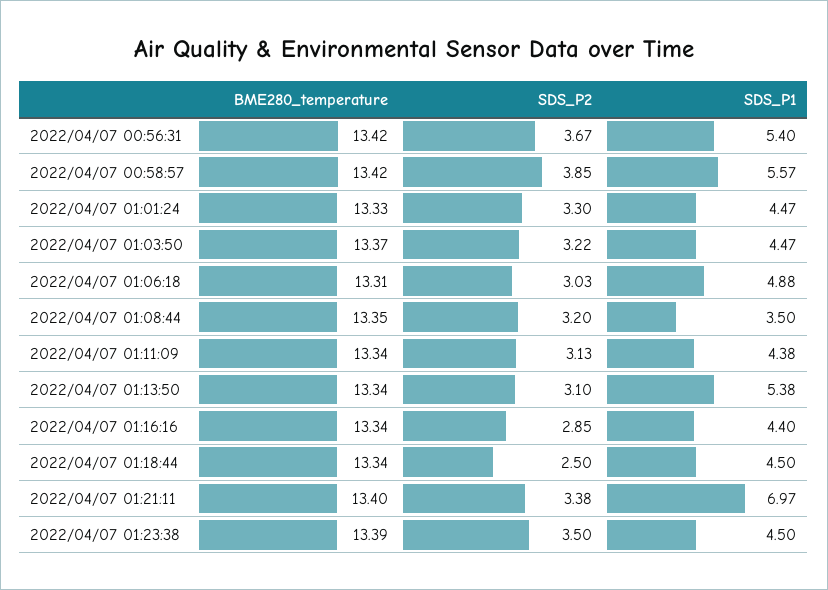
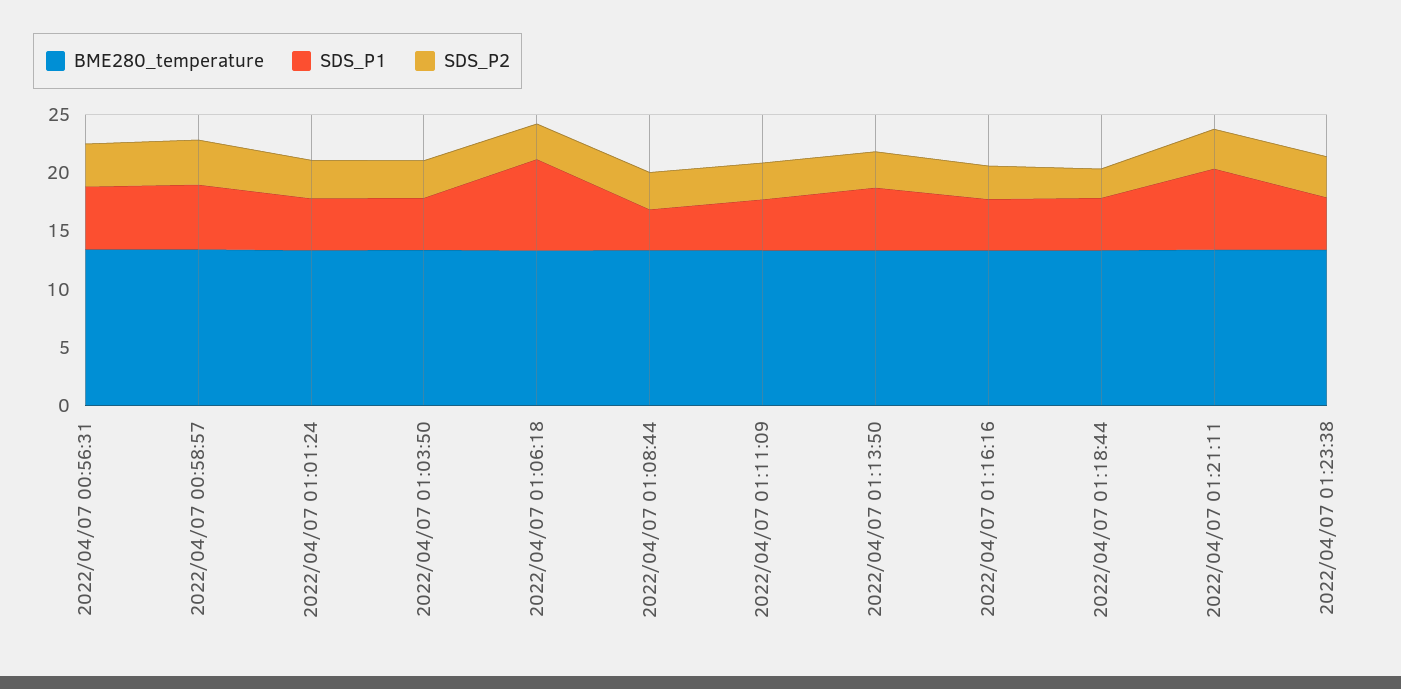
SDS_P1, 2022/04/07 01:06:18: 4.88 -> 8

